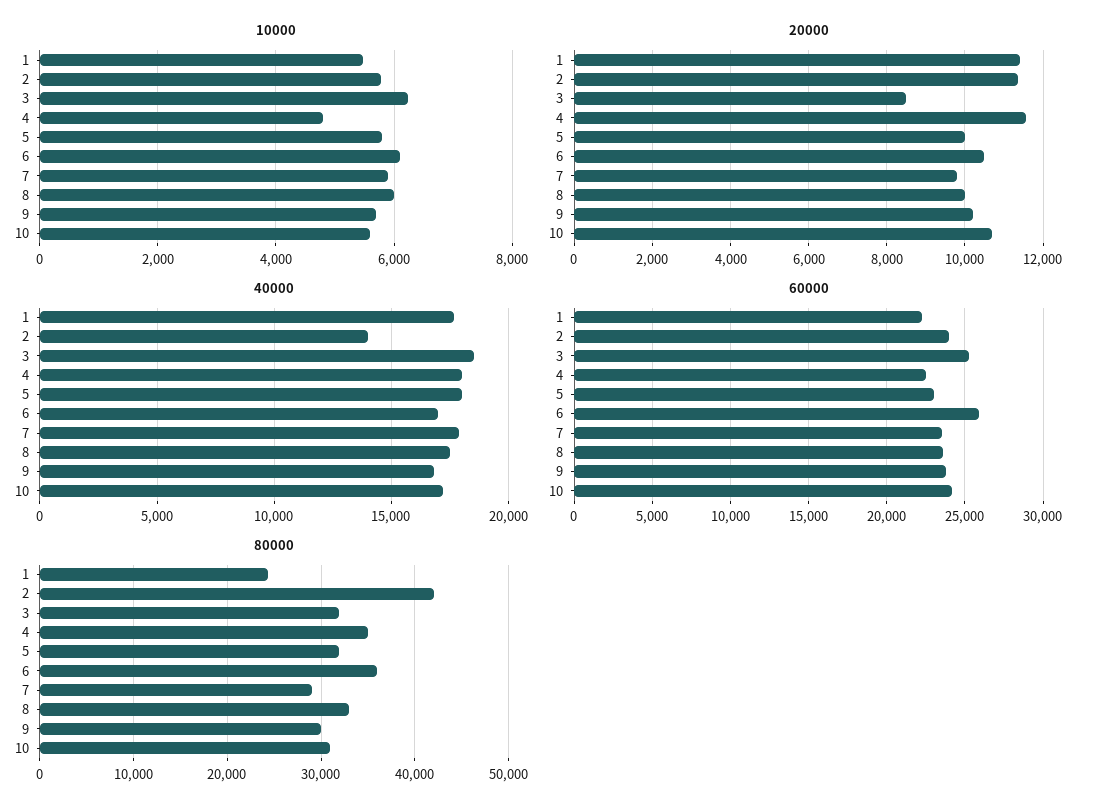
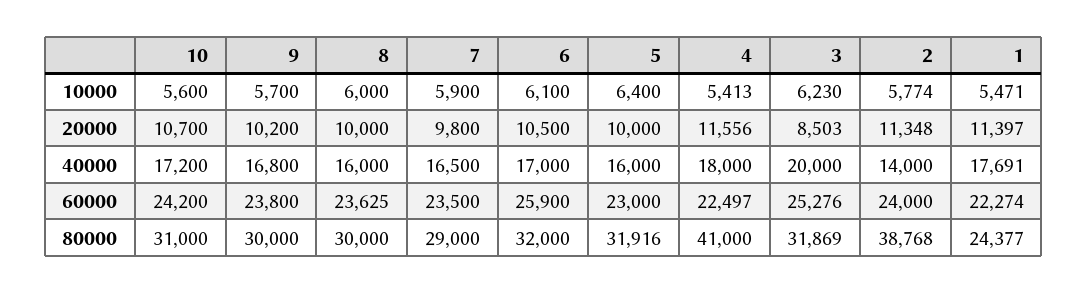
10000, 4: 4800 -> 5413
10000, 5: 5800 -> 6400
40000, 3: 18500 -> 20000
40000, 5: 18000 -> 16000
40000, 7: 18000 -> 16500
40000, 8: 17500 -> 16000
80000, 2: 42000 -> 38768
80000, 4: 35000 -> 41000
80000, 6: 36000 -> 32000
80000, 8: 33000 -> 30000

